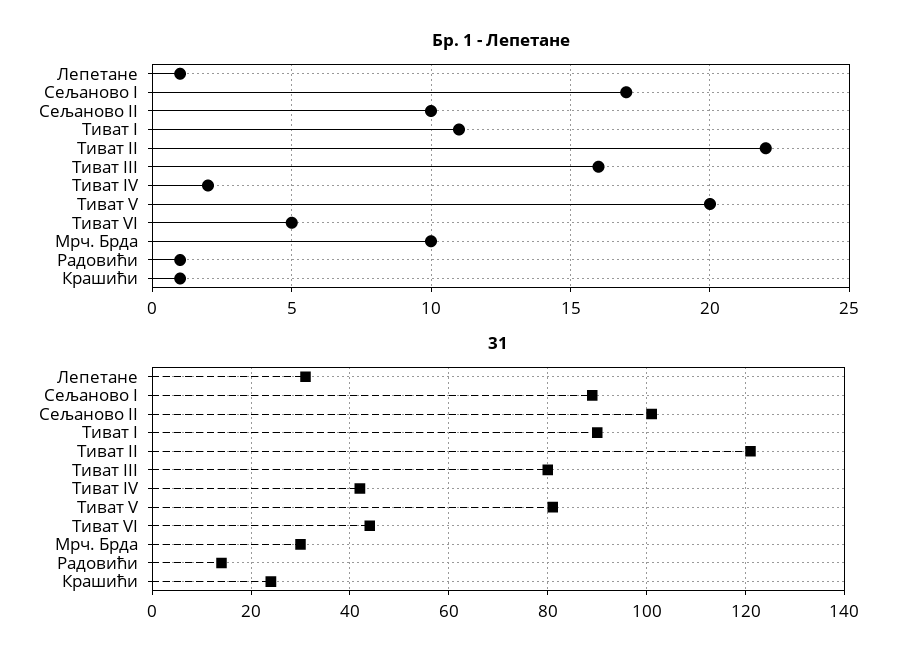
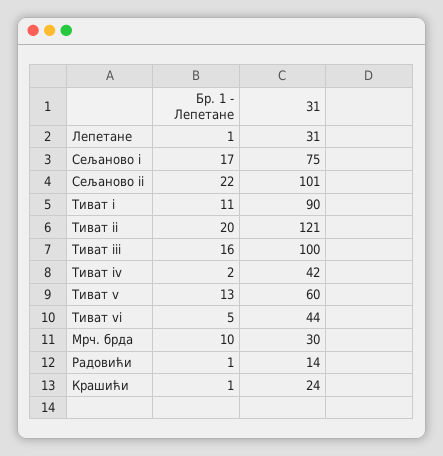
Бр. 1 - Лепетане, Сељаново II: 10 -> 22
Бр. 1 - Лепетане, Тиват II: 22 -> 20
Бр. 1 - Лепетане, Тиват V: 20 -> 13
31, Сељаново I: 90 -> 75
31, Тиват III: 80 -> 100
31, Тиват V: 80 -> 60

